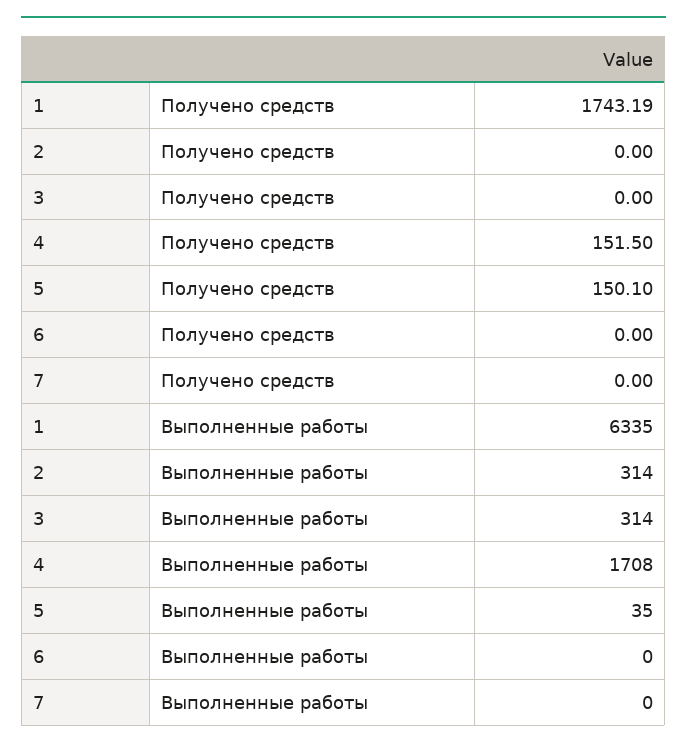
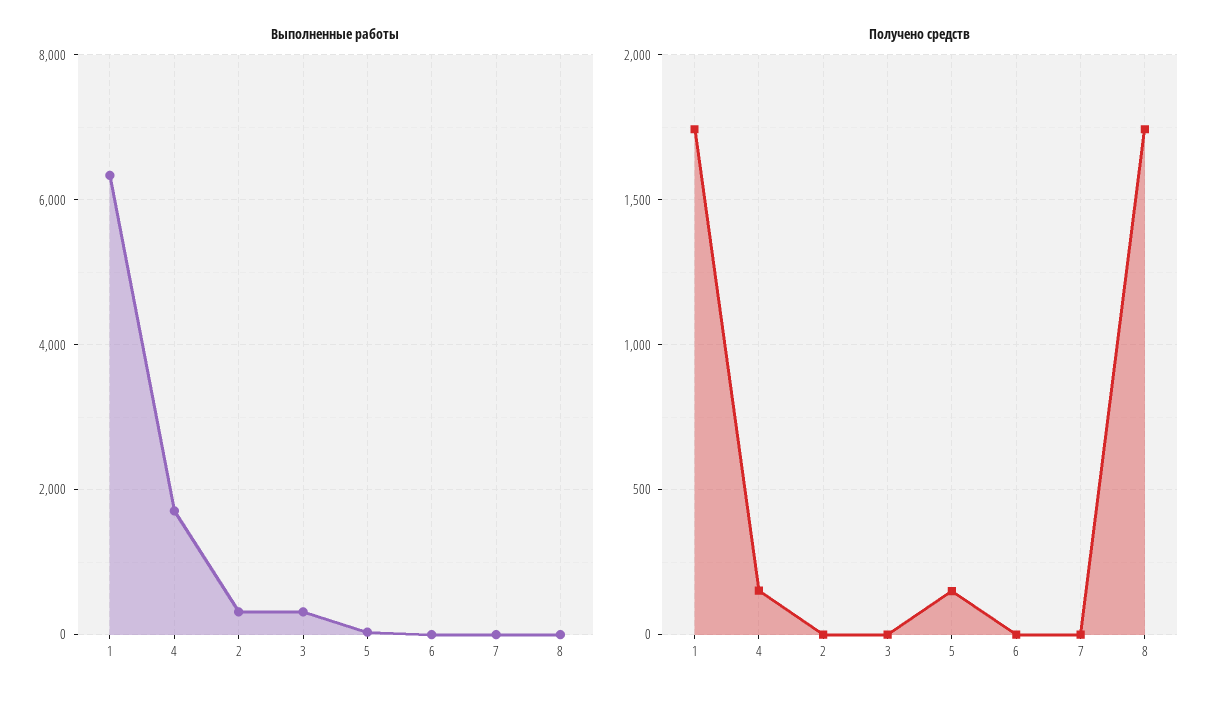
Выполненные работы, 8: none -> 0
Получено средств, 8: none -> 1750

